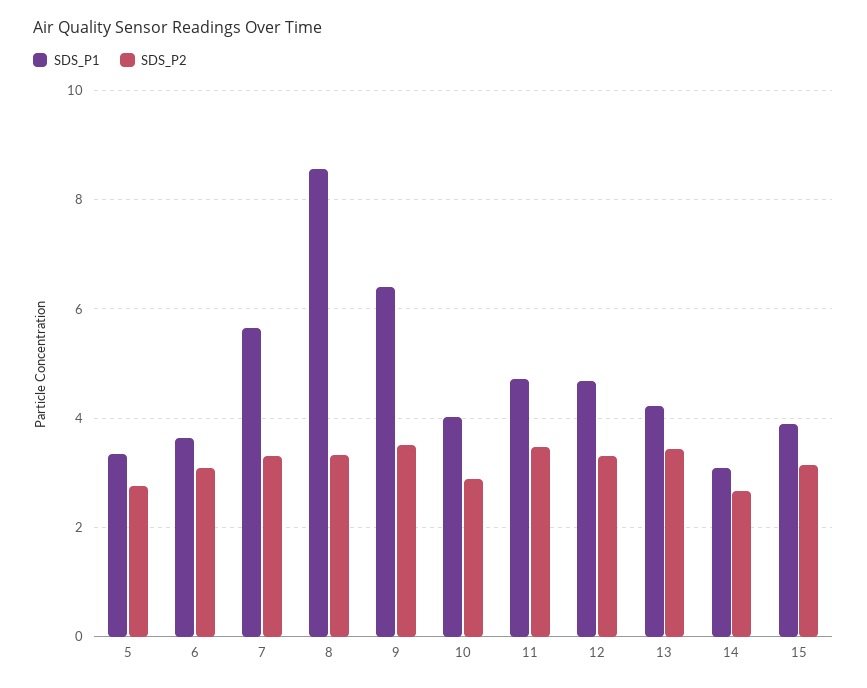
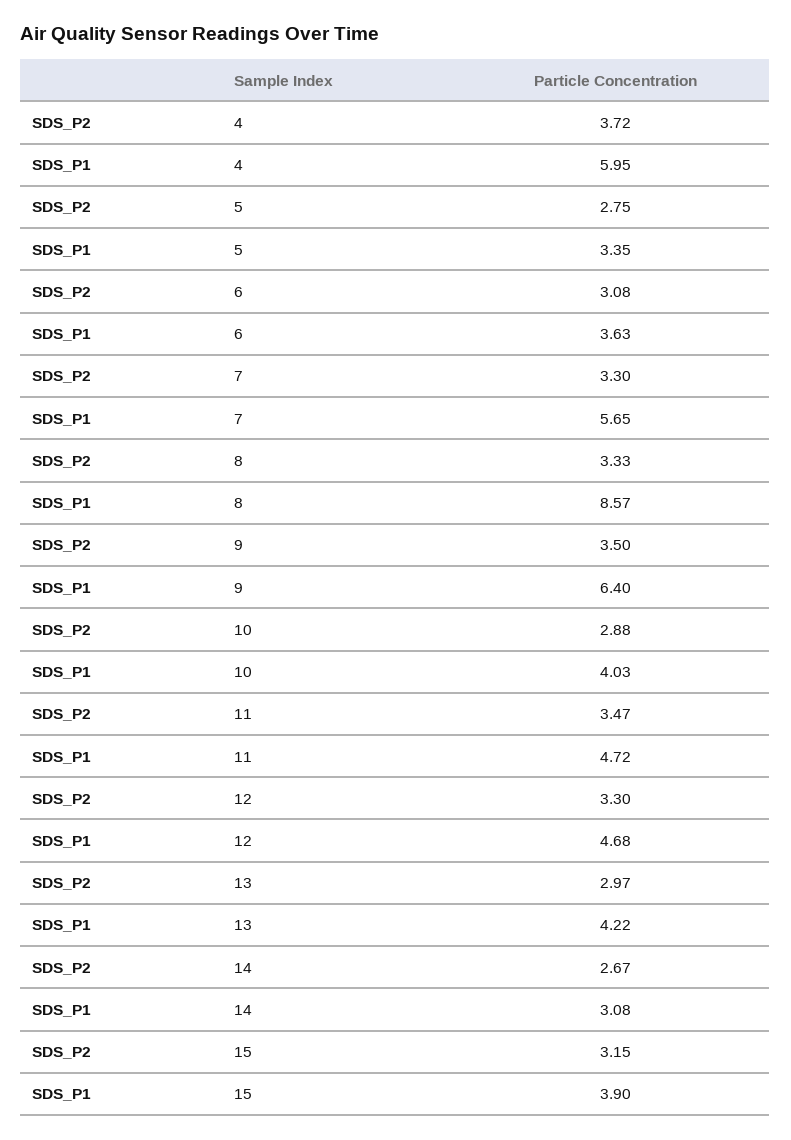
SDS_P2, 13: 3.4 -> 2.97
SDS_P2, 4: none -> 3.72
SDS_P1, 4: none -> 5.95

